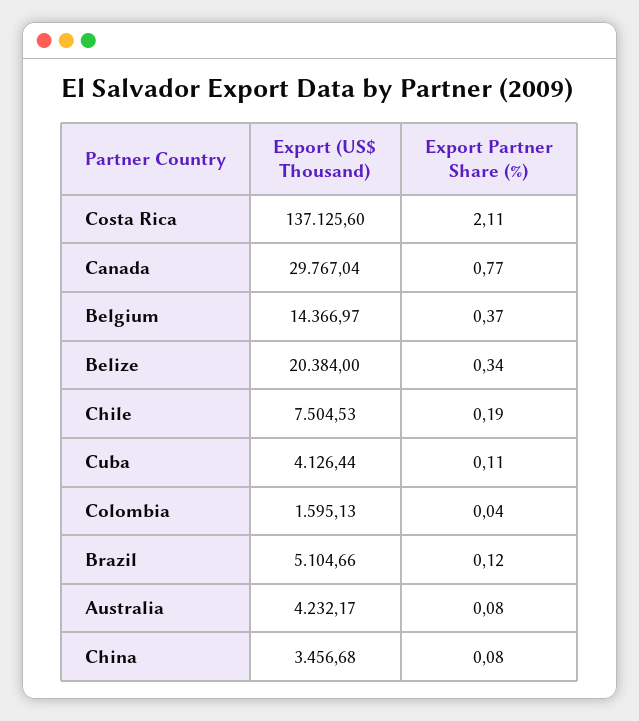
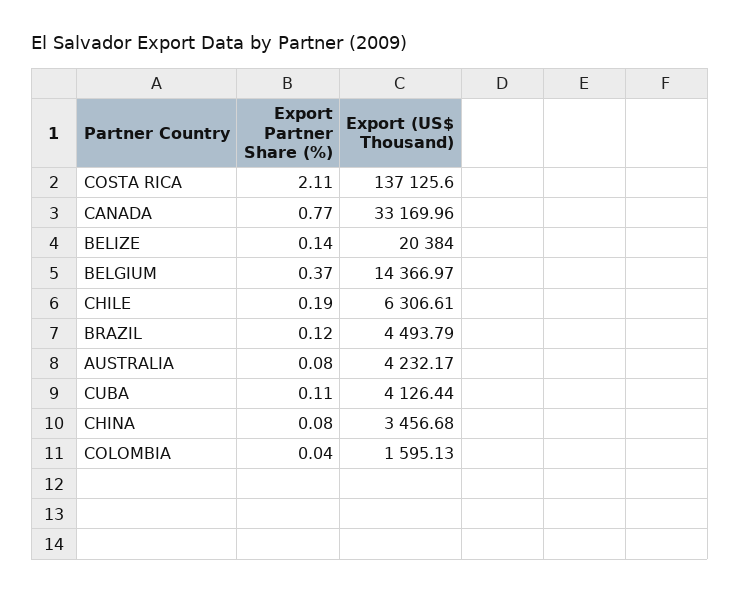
Export (US$ Thousand), Canada: 29767.04 -> 33169.96
Export Partner Share (%), Belize: 0.34 -> 0.14
Export (US$ Thousand), Chile: 7504.53 -> 6306.61
Export (US$ Thousand), Brazil: 5104.66 -> 4493.79

